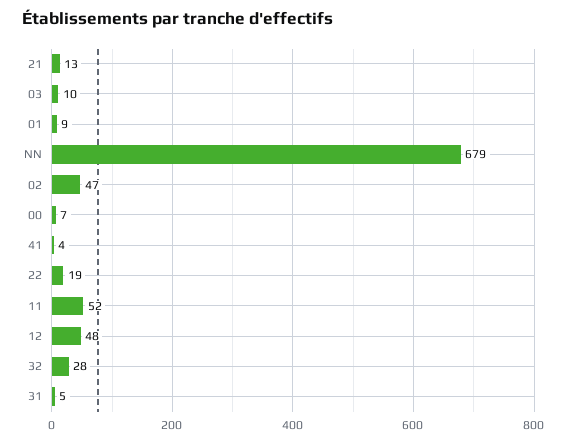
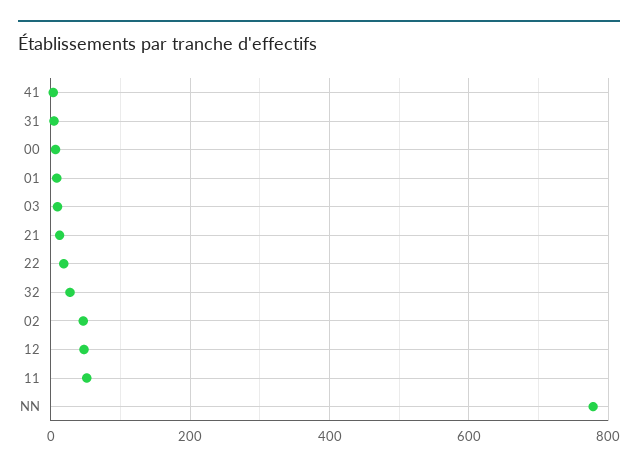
NN: 679 -> 780

